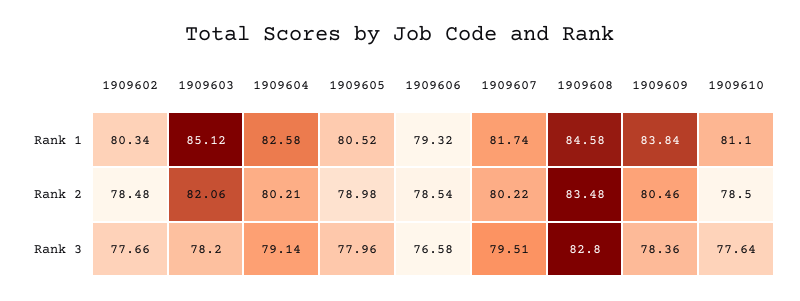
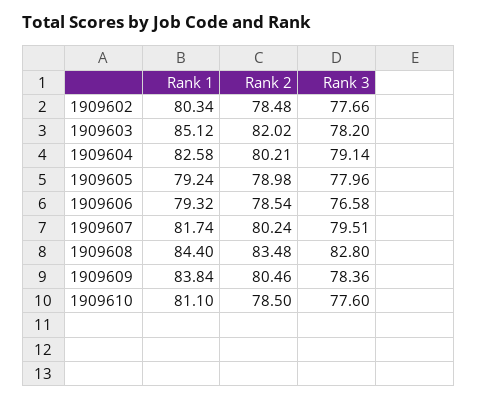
1909605, Rank 1: 80.52 -> 79.24
1909608, Rank 1: 84.58 -> 84.4
1909603, Rank 2: 82.06 -> 82.02
1909607, Rank 2: 80.22 -> 80.24
1909610, Rank 3: 77.64 -> 77.6

